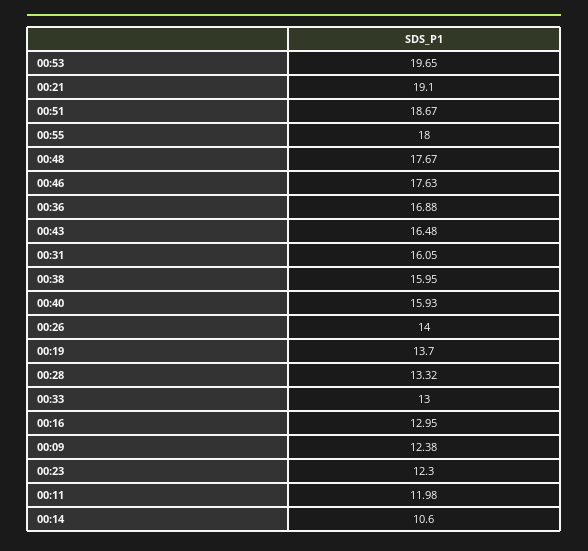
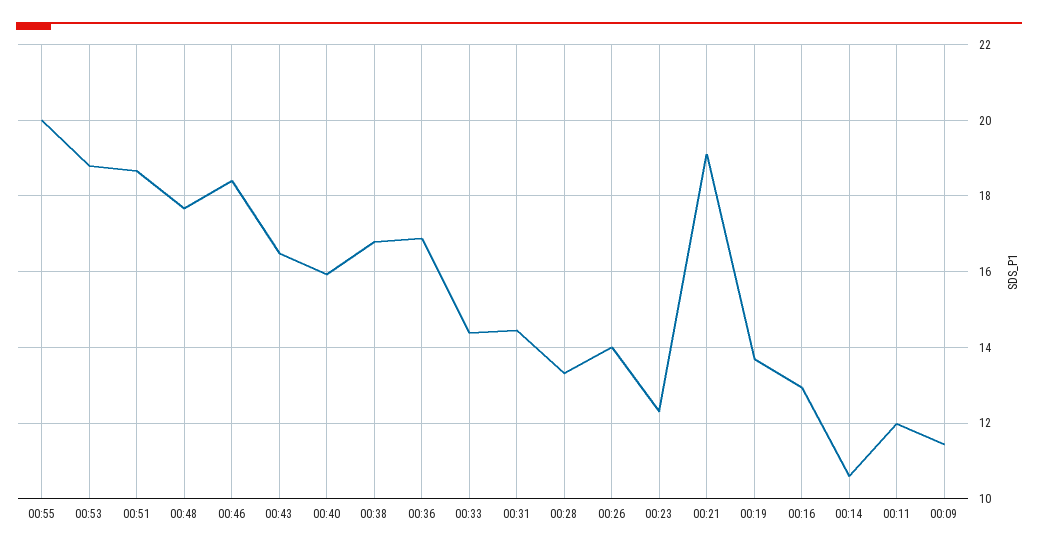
00:53: 19.65 -> 18.8
00:55: 18 -> 20
00:46: 17.63 -> 18.4
00:31: 16.05 -> 14.4
00:38: 15.95 -> 16.8
00:33: 13 -> 14.4
00:09: 12.38 -> 11.4

